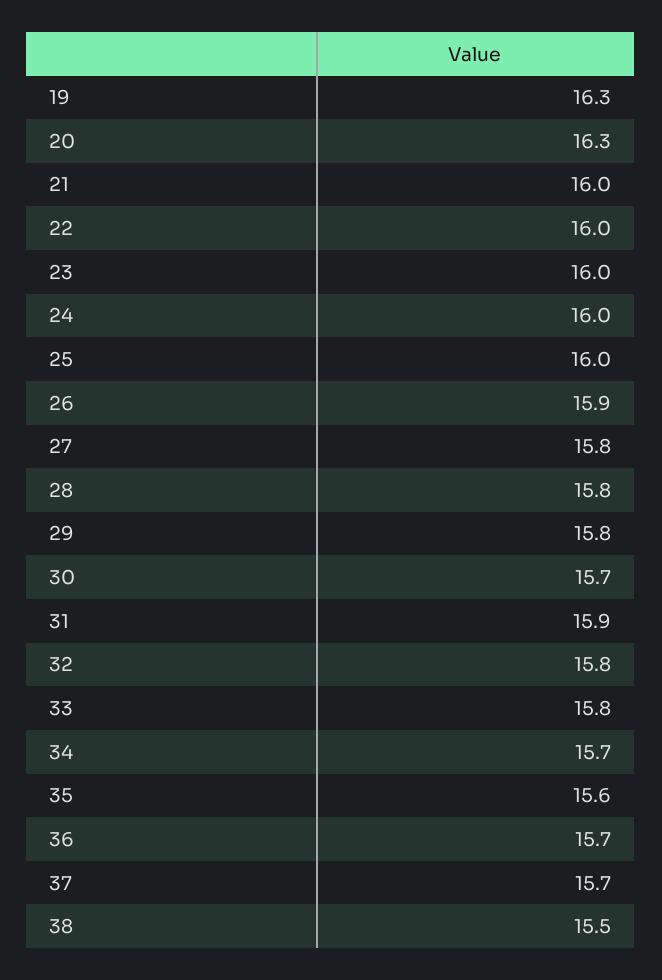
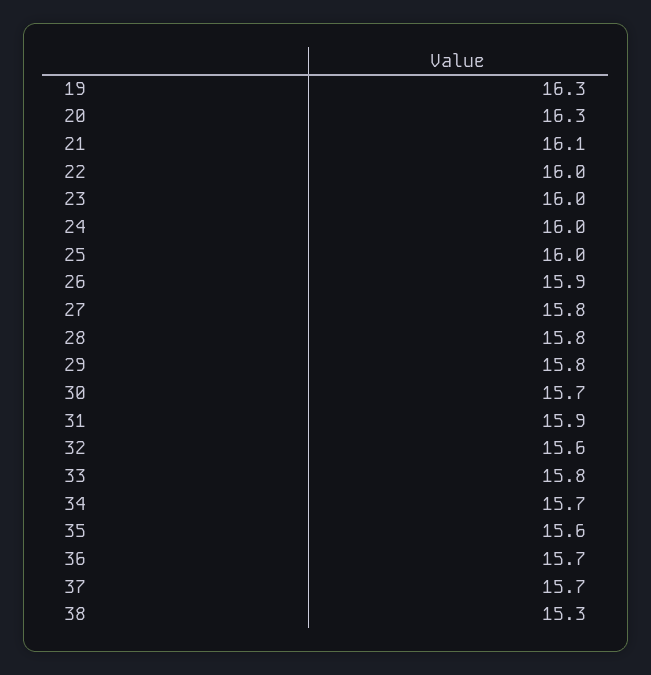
21: 16 -> 16.1
32: 15.8 -> 15.6
38: 15.5 -> 15.3

